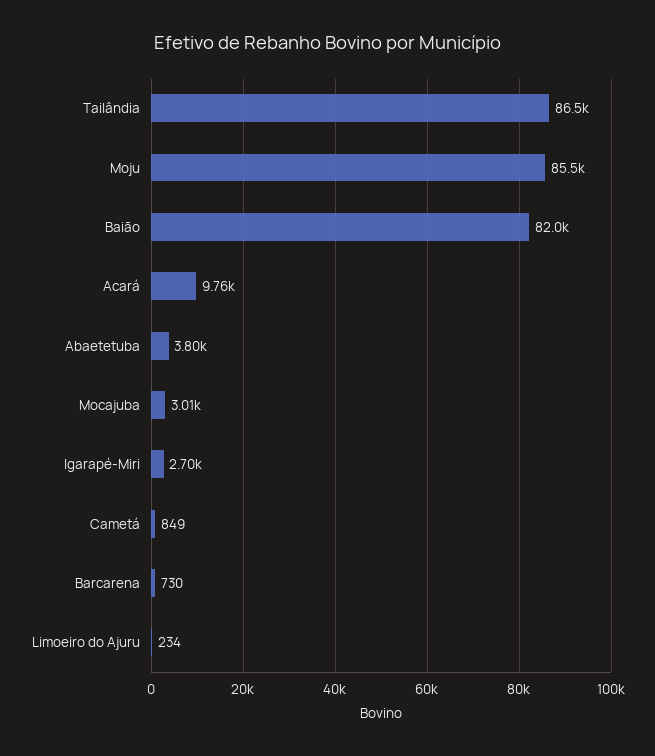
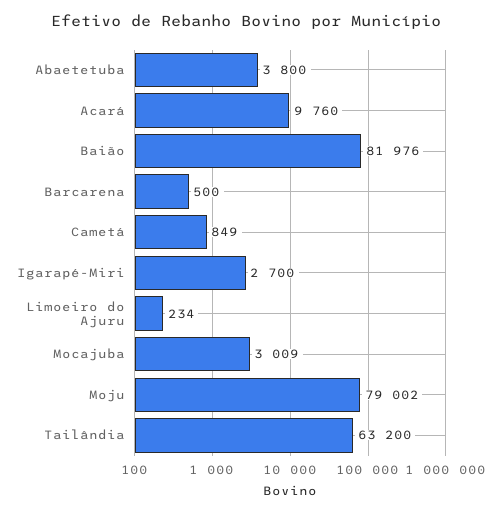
Tailândia: 86500 -> 63200
Moju: 85500 -> 79002
Barcarena: 730 -> 500

